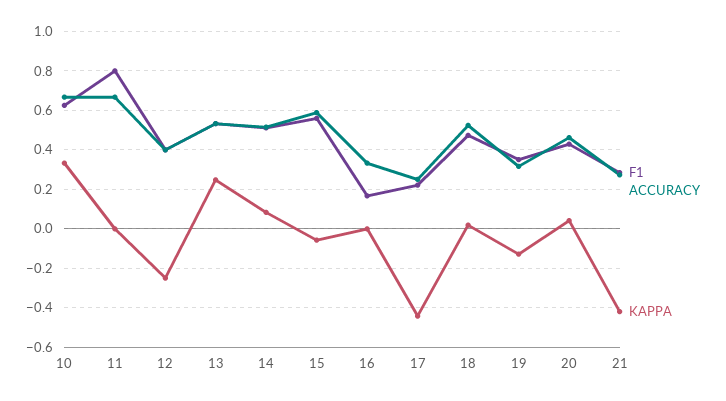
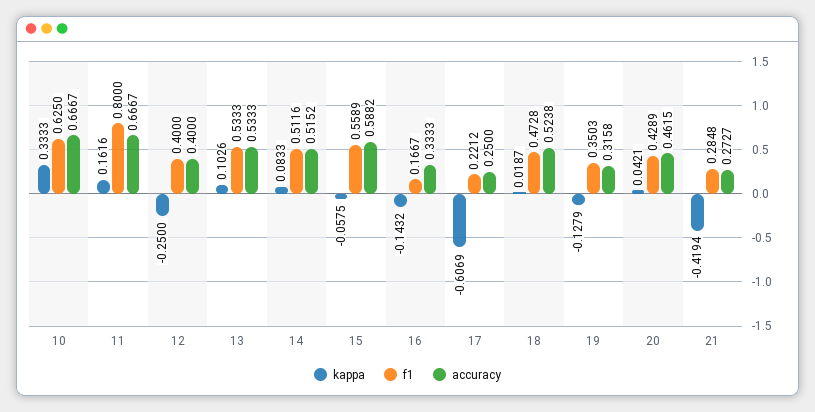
KAPPA, 11: 0 -> 0.1616
KAPPA, 13: 0.25 -> 0.1026
KAPPA, 16: 0 -> -0.1432
KAPPA, 17: -0.45 -> -0.6069

